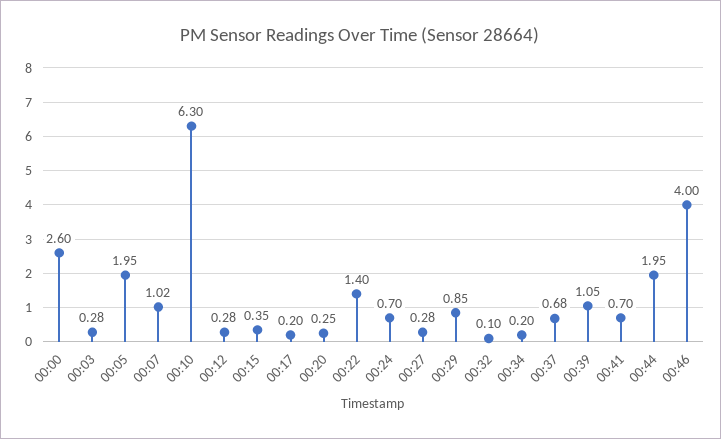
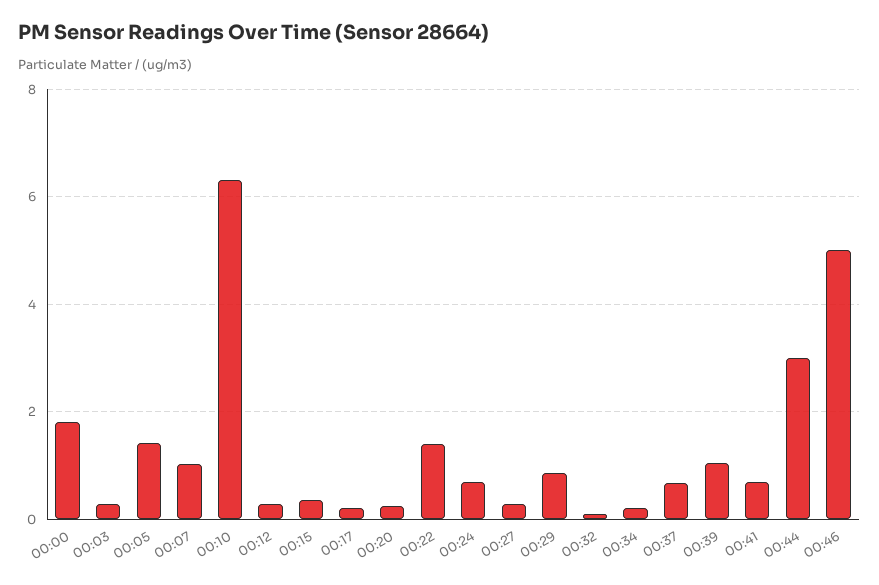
00:00: 2.6 -> 1.8
00:05: 1.95 -> 1.4
00:44: 1.95 -> 3
00:46: 4 -> 5

